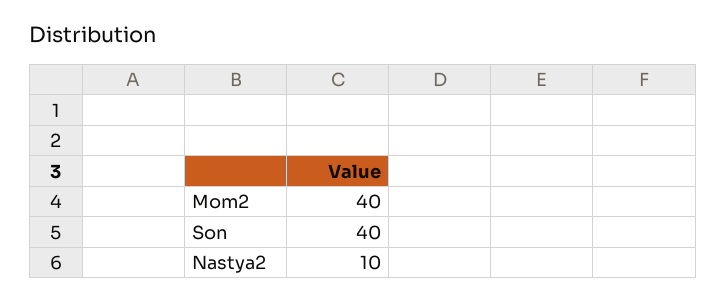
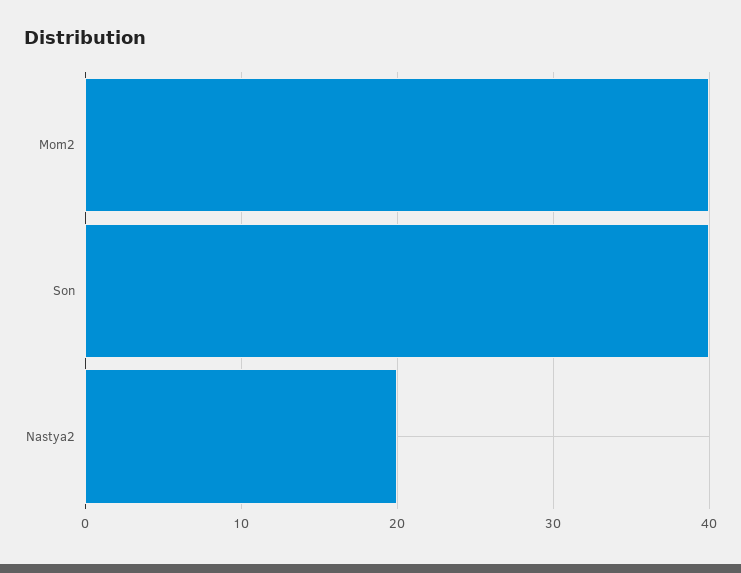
Nastya2: 10 -> 20

